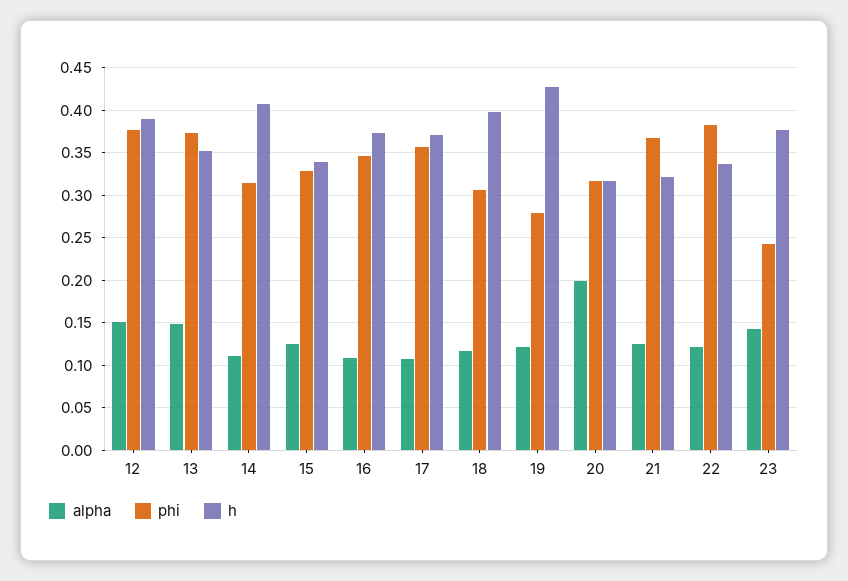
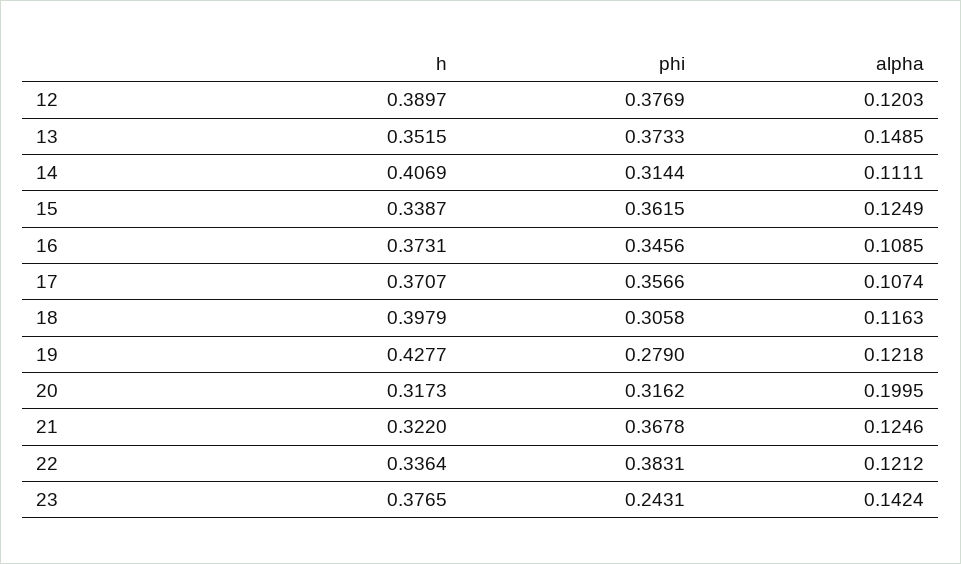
alpha, 12: 0.15 -> 0.1203
phi, 15: 0.33 -> 0.3615

